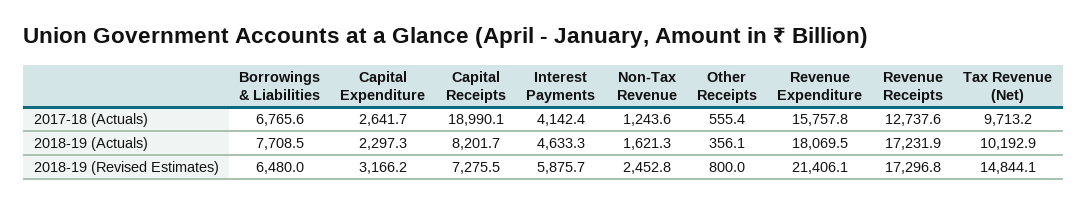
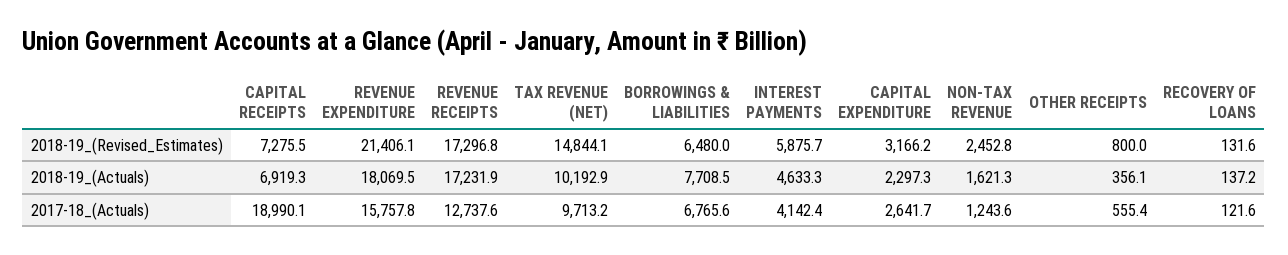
Capital Receipts, 2018-19 (Actuals): 8201.7 -> 6919.3
RECOVERY OF LOANS, 2018-19 (Revised Estimates): none -> 131.6
RECOVERY OF LOANS, 2018-19 (Actuals): none -> 137.2
RECOVERY OF LOANS, 2017-18 (Actuals): none -> 121.6

